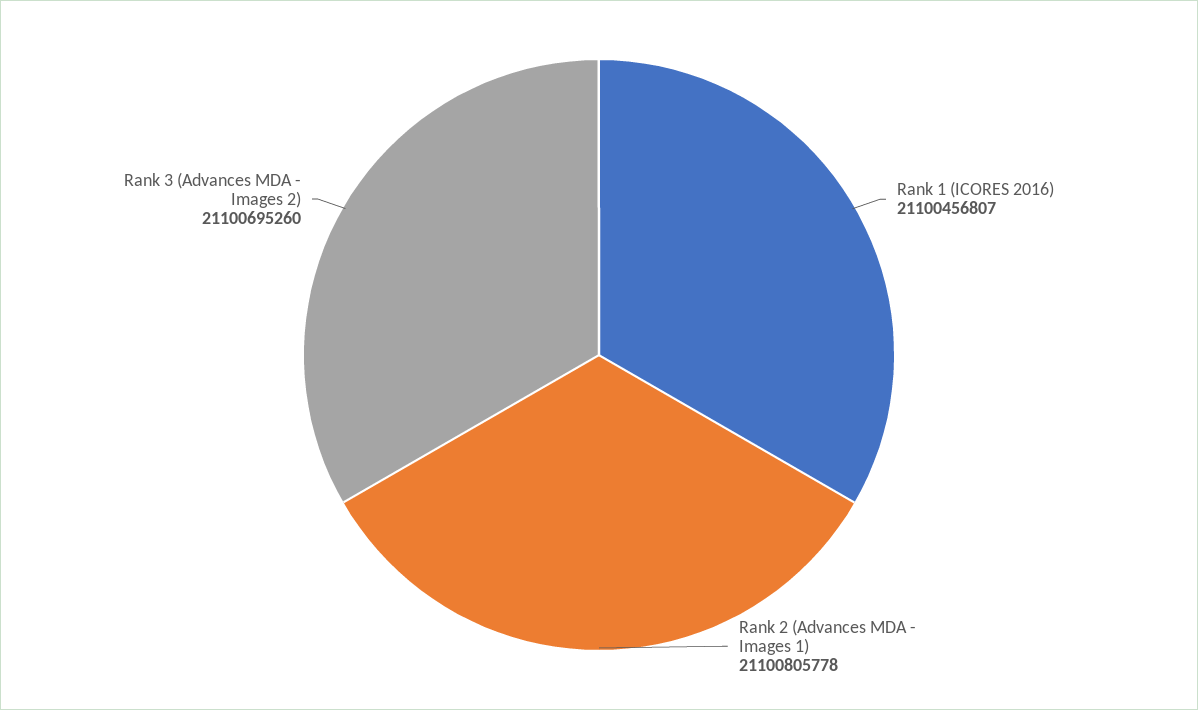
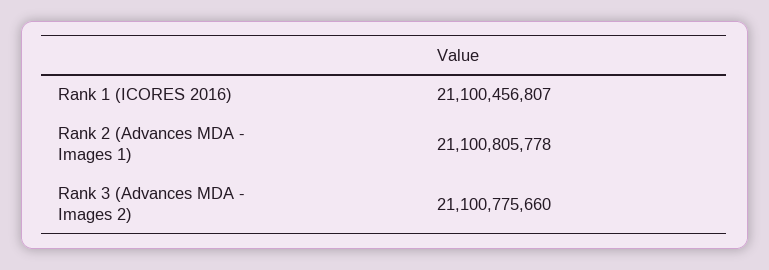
Rank 3 (Advances MDA - Images 2): 21100695260 -> 21100775660

